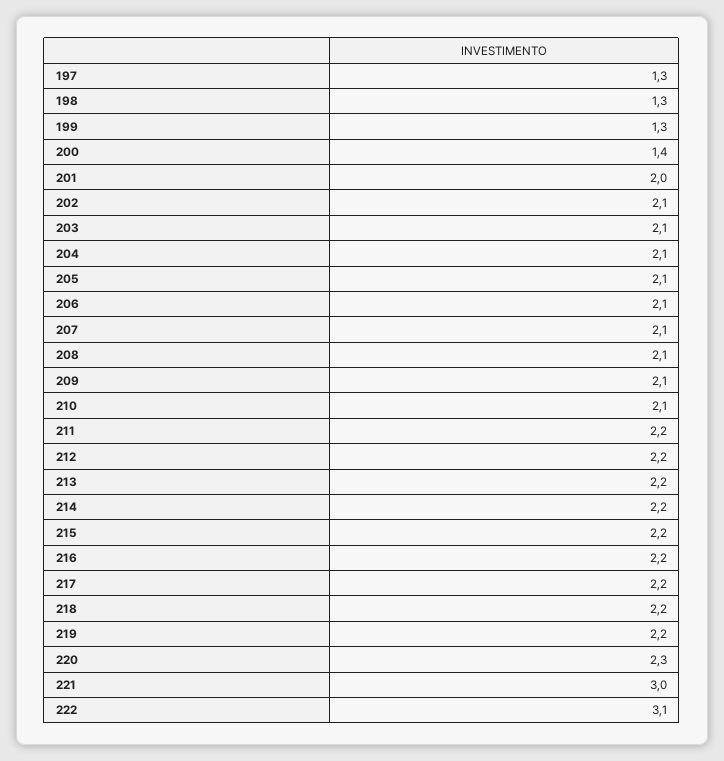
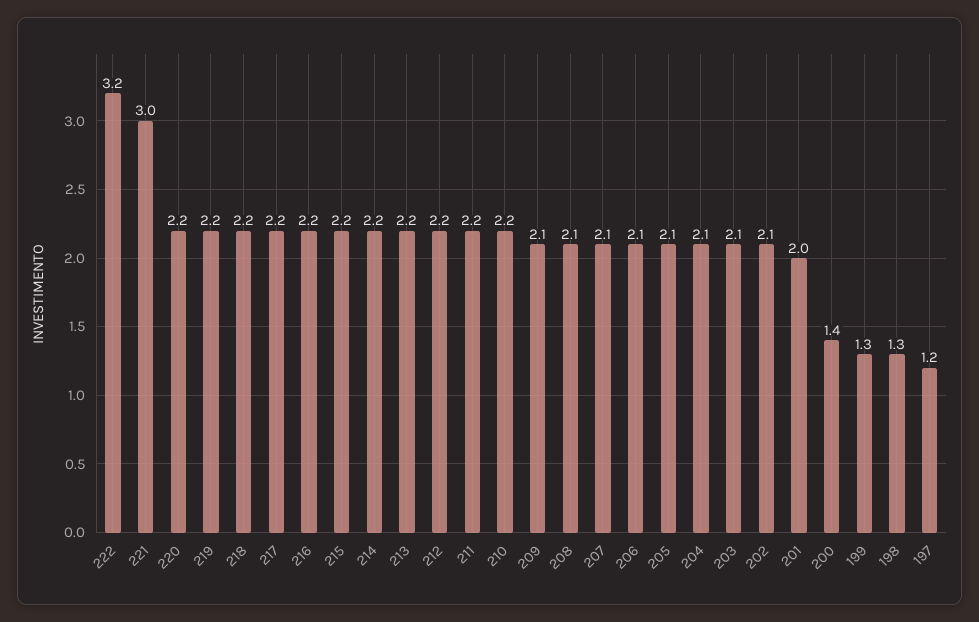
197: 1.3 -> 1.2
210: 2.1 -> 2.2
220: 2.3 -> 2.2
222: 3.1 -> 3.2

